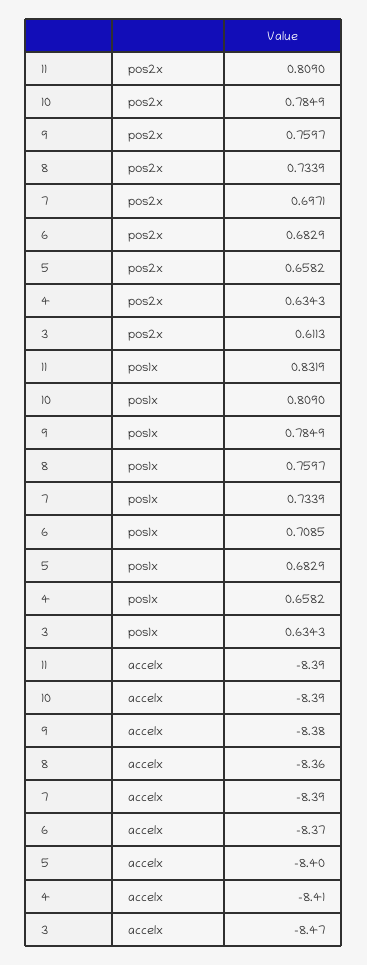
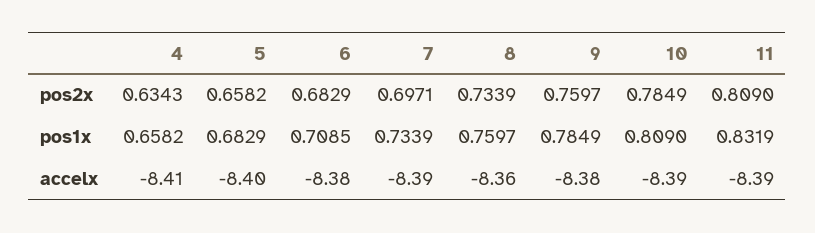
3, pos2x: 0.6113 -> none
3, pos1x: 0.6343 -> none
6, accelx: -8.37 -> -8.38
3, accelx: -8.47 -> none

